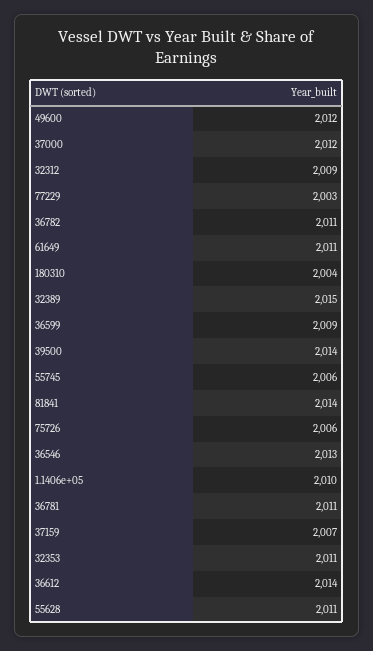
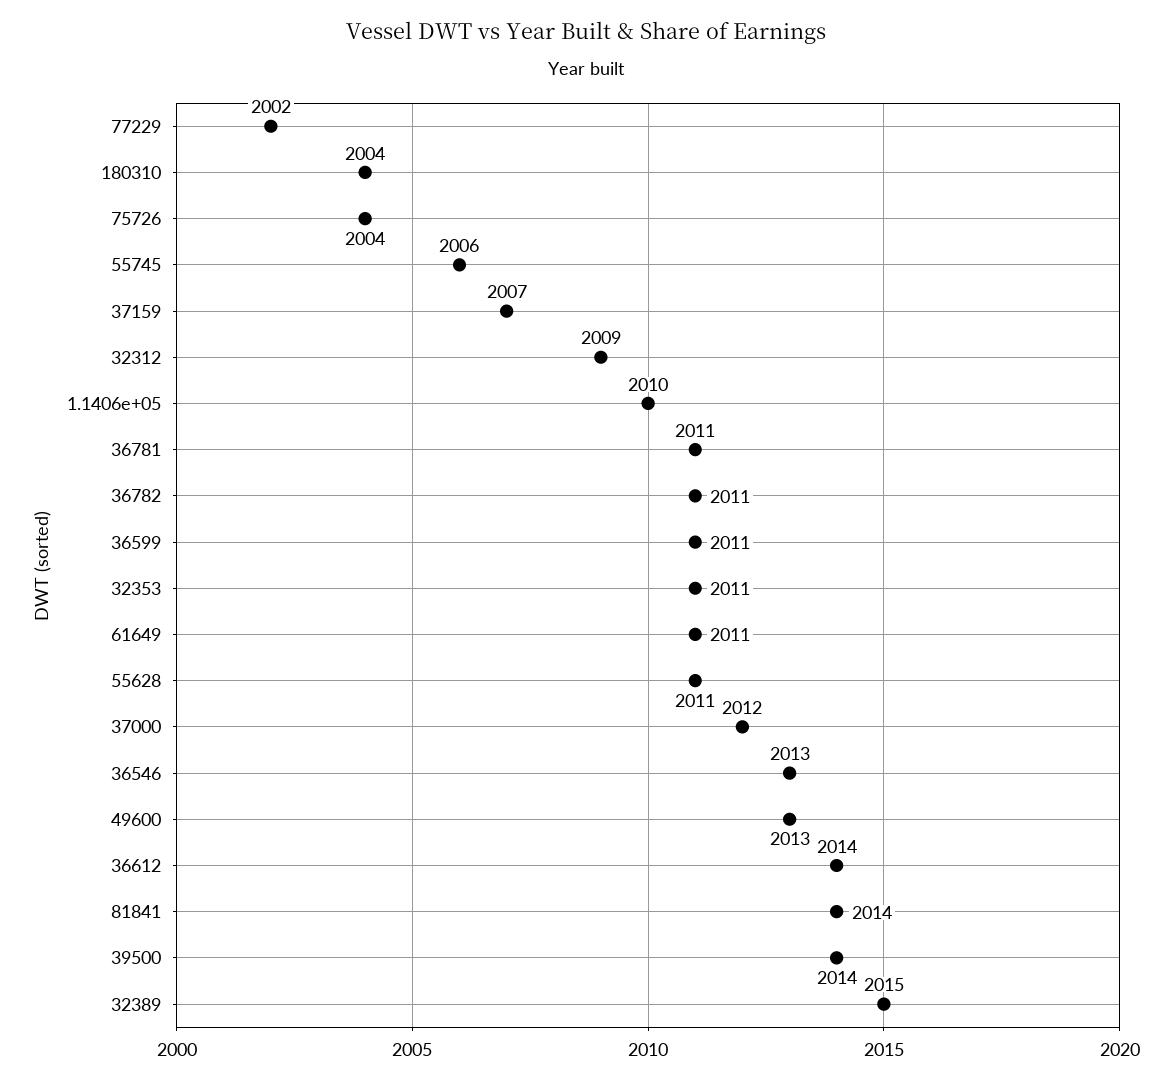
49600: 2012 -> 2013
77229: 2003 -> 2002
36599: 2009 -> 2011
75726: 2006 -> 2004

